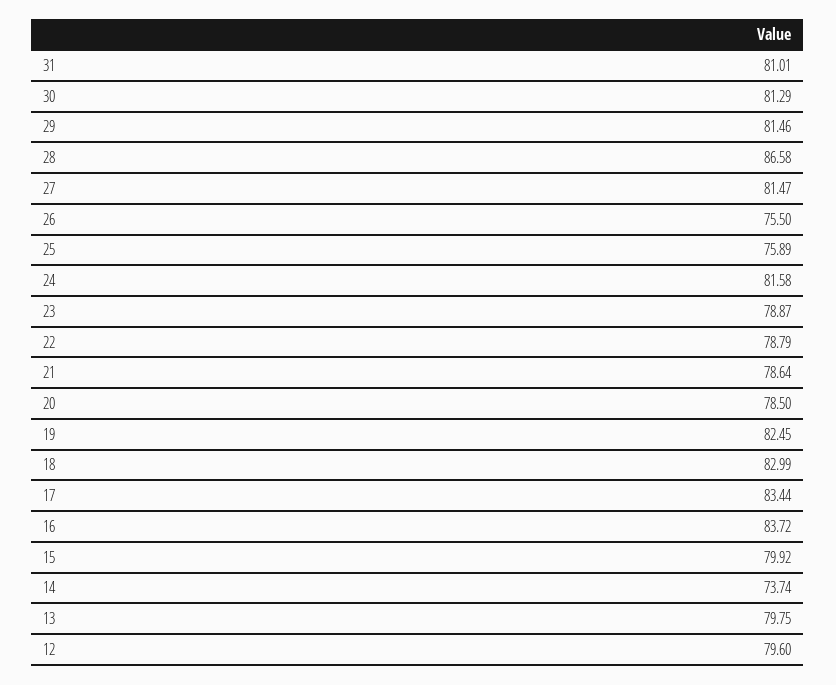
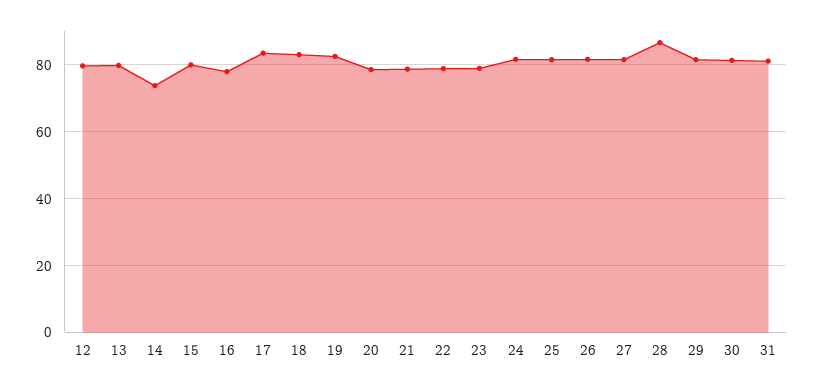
26: 75.5 -> 82
25: 75.89 -> 82
16: 83.72 -> 78

